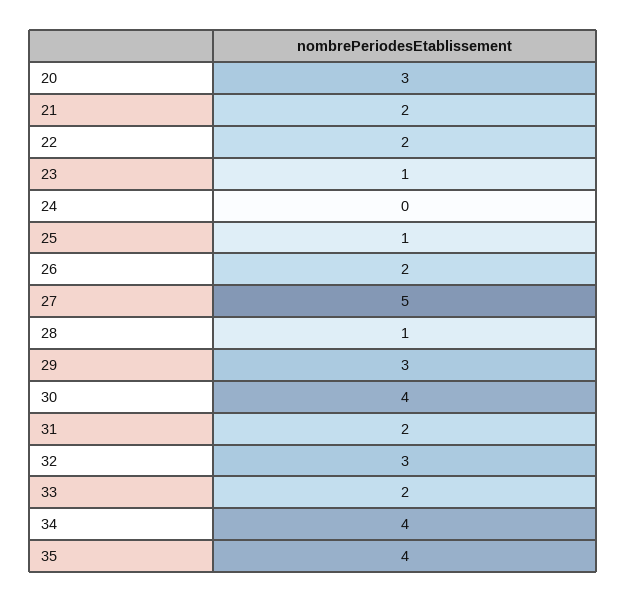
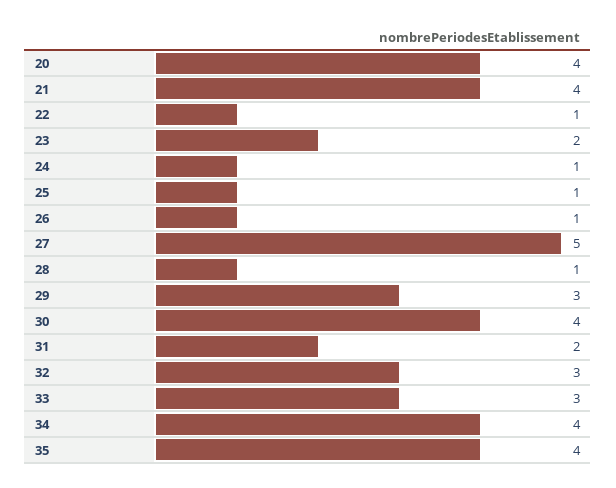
20: 3 -> 4
21: 2 -> 4
22: 2 -> 1
23: 1 -> 2
24: 0 -> 1
26: 2 -> 1
33: 2 -> 3

